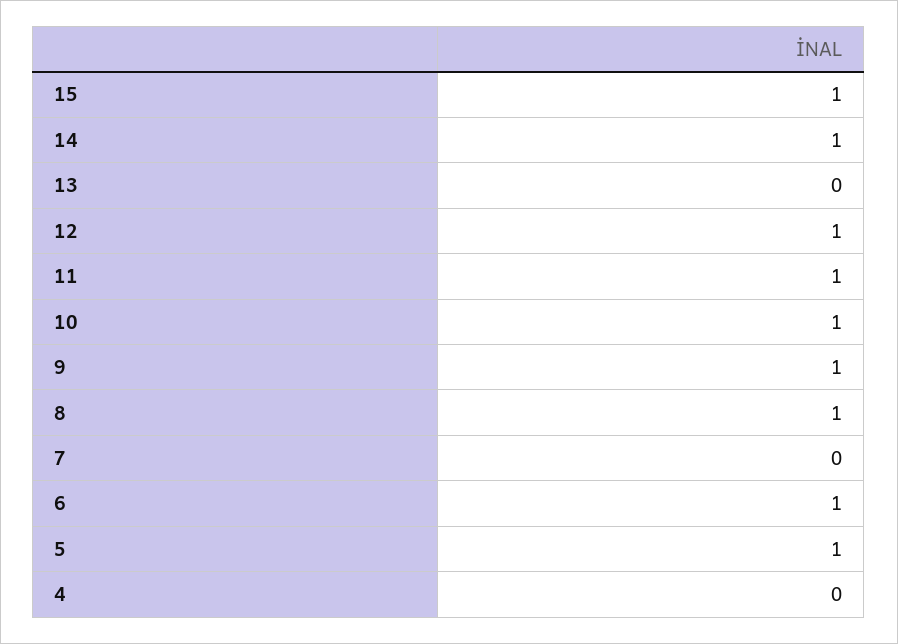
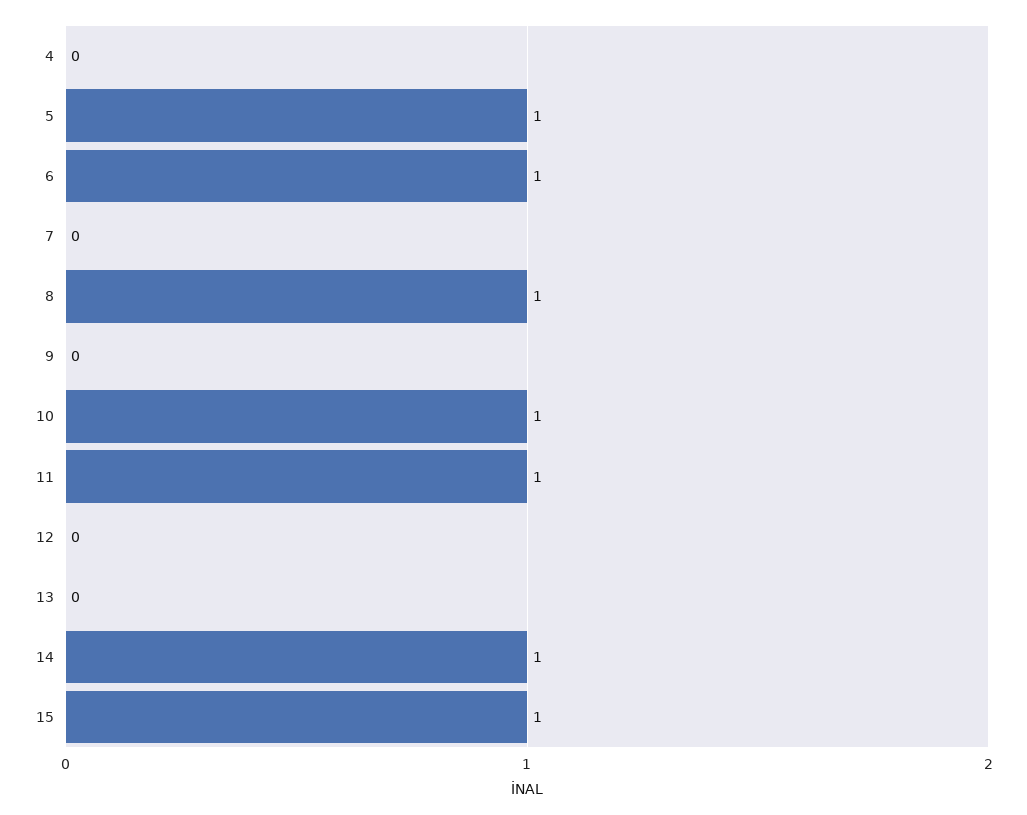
12: 1 -> 0
9: 1 -> 0

